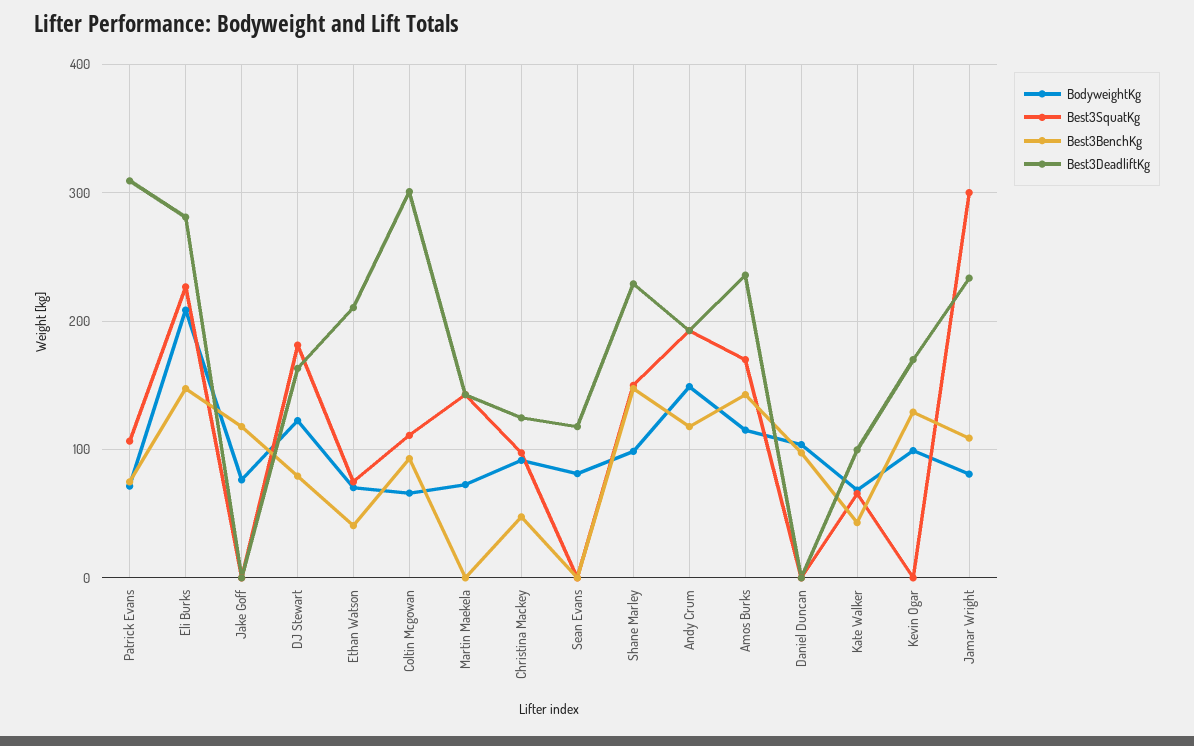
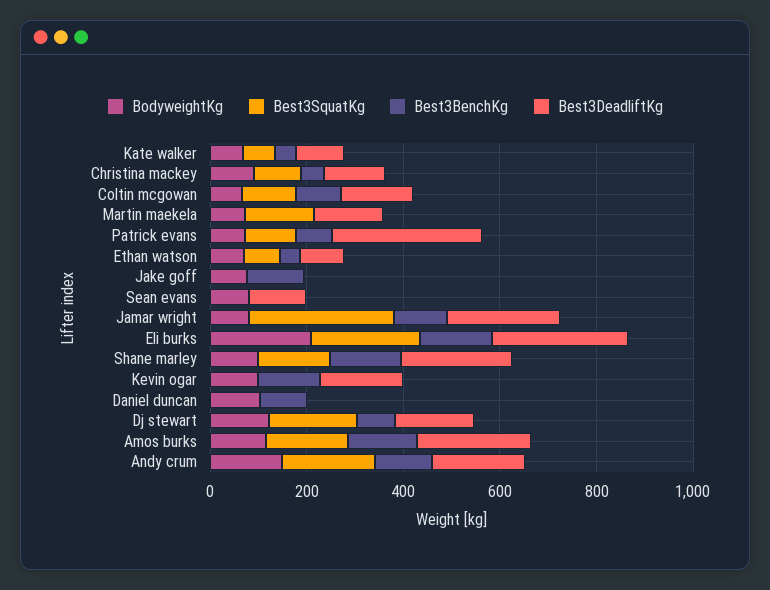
Best3DeadliftKg, Ethan Watson: 210 -> 100
Best3DeadliftKg, Coltin Mcgowan: 300 -> 150

